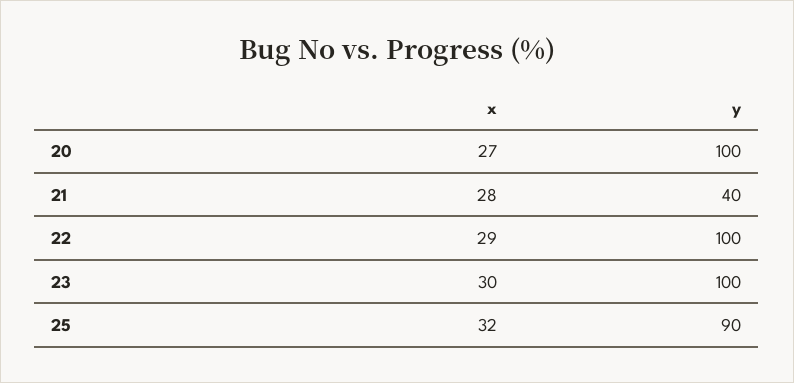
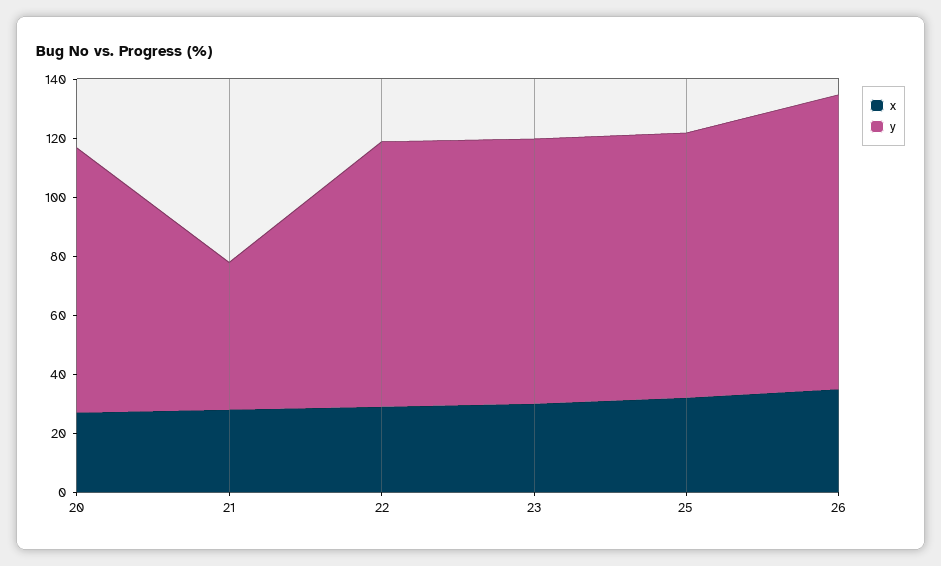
y, 20: 100 -> 90
y, 21: 40 -> 50
y, 22: 100 -> 90
y, 23: 100 -> 90
x, 26: none -> 35
y, 26: none -> 100

